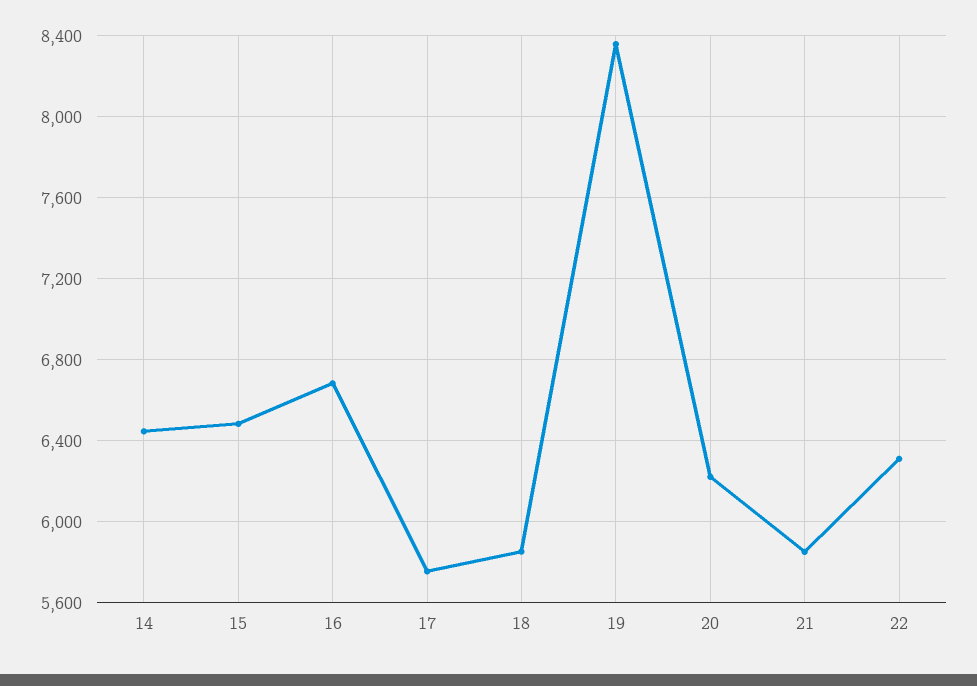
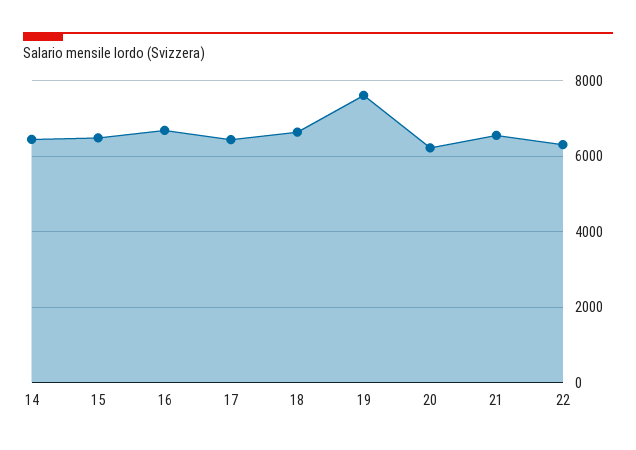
17: 5750 -> 6400
18: 5850 -> 6600
19: 8350 -> 7600
21: 5850 -> 6600

